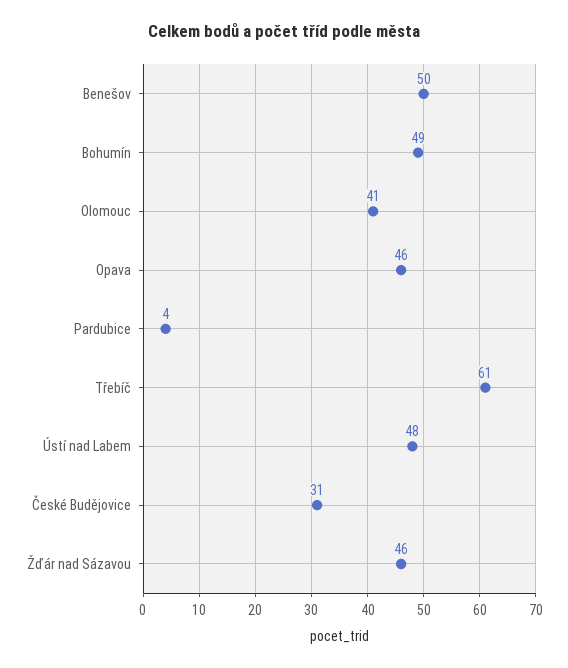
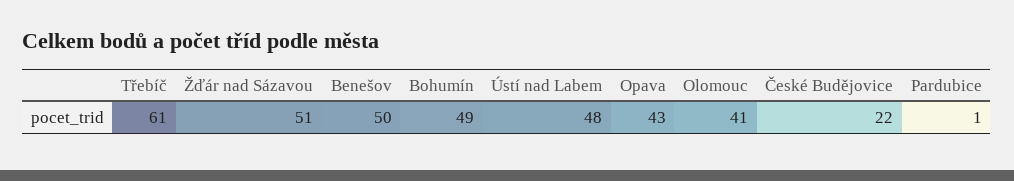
Opava: 46 -> 43
Pardubice: 4 -> 1
České Budějovice: 31 -> 22
Žďár nad Sázavou: 46 -> 51

